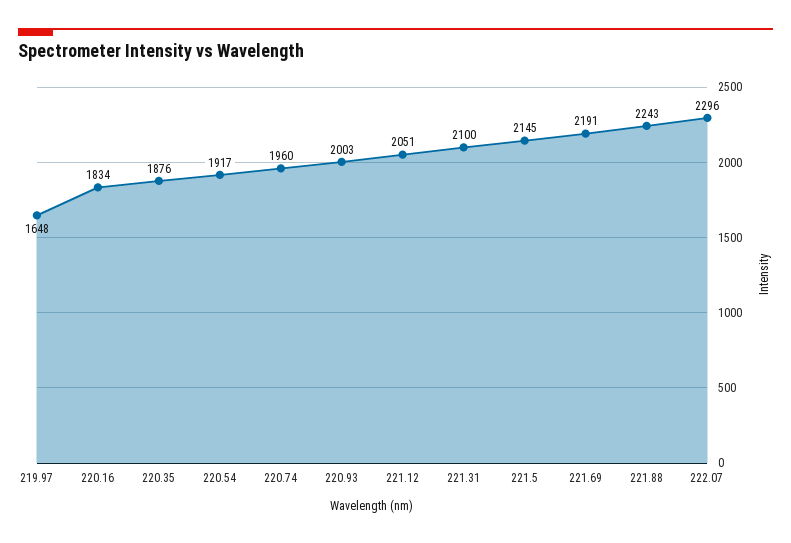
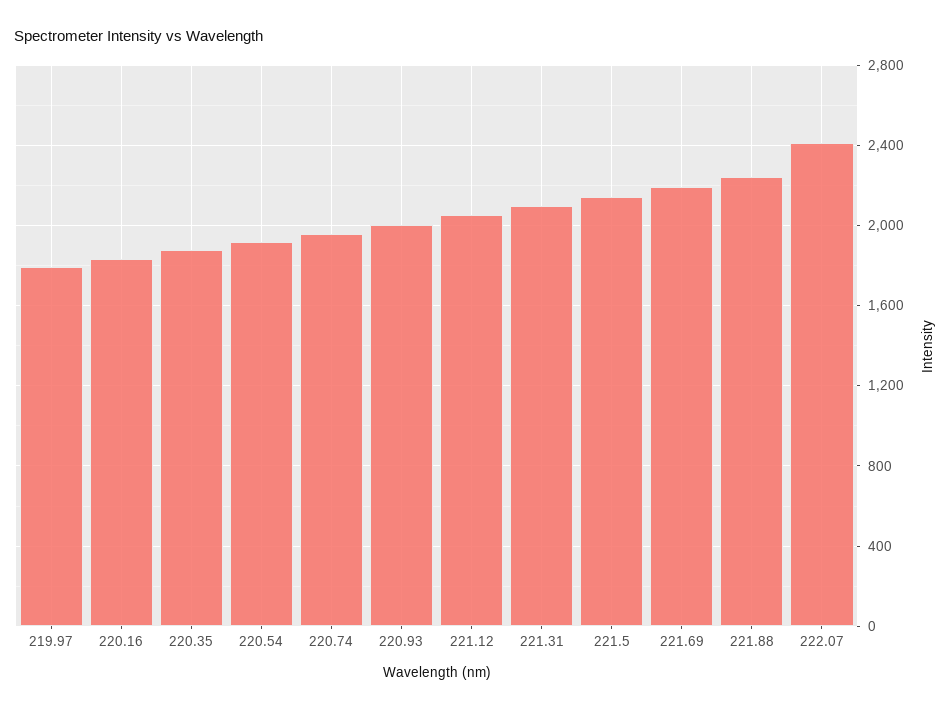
219.97: 1648 -> 1800
222.07: 2296 -> 2400

